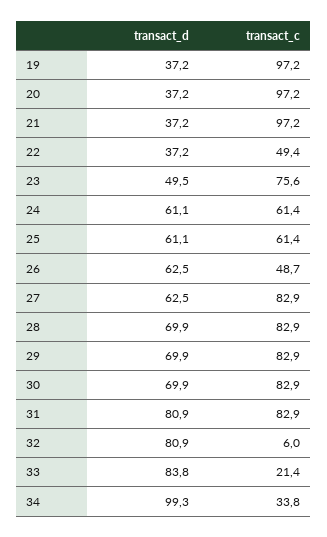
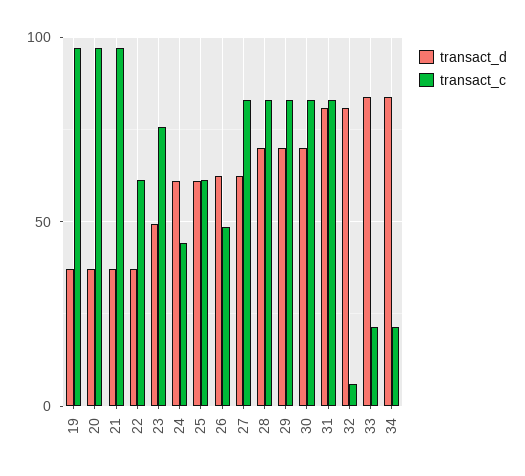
transact_c, 22: 49.4 -> 60
transact_c, 24: 61.4 -> 45
transact_d, 34: 99.3 -> 85
transact_c, 34: 33.8 -> 20

